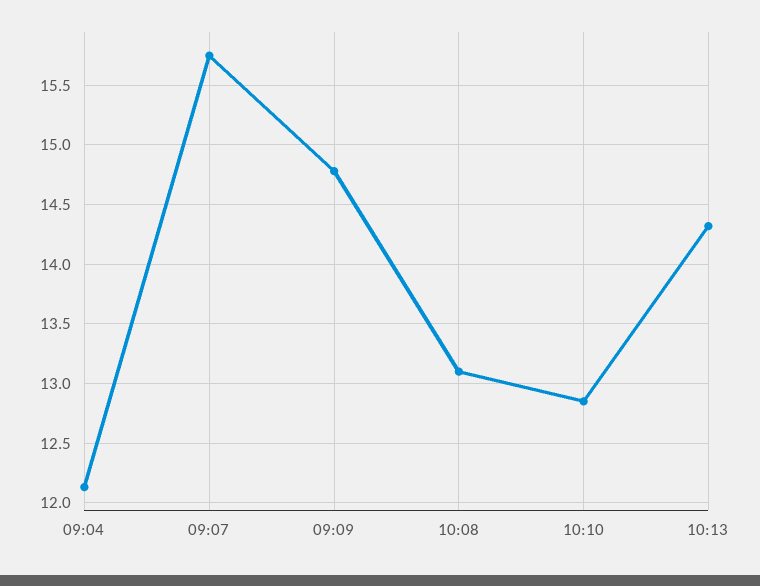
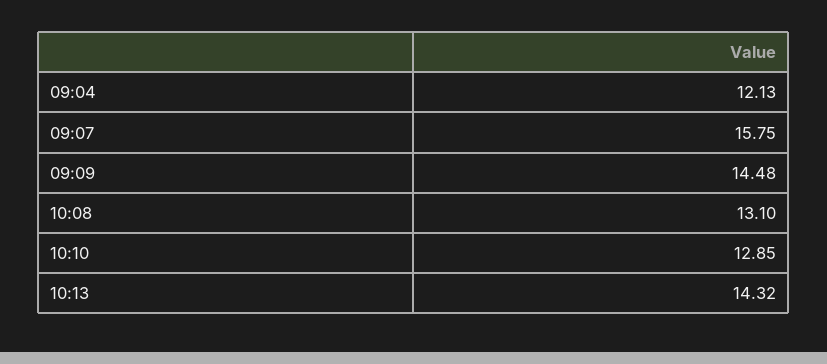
09:09: 14.8 -> 14.48

